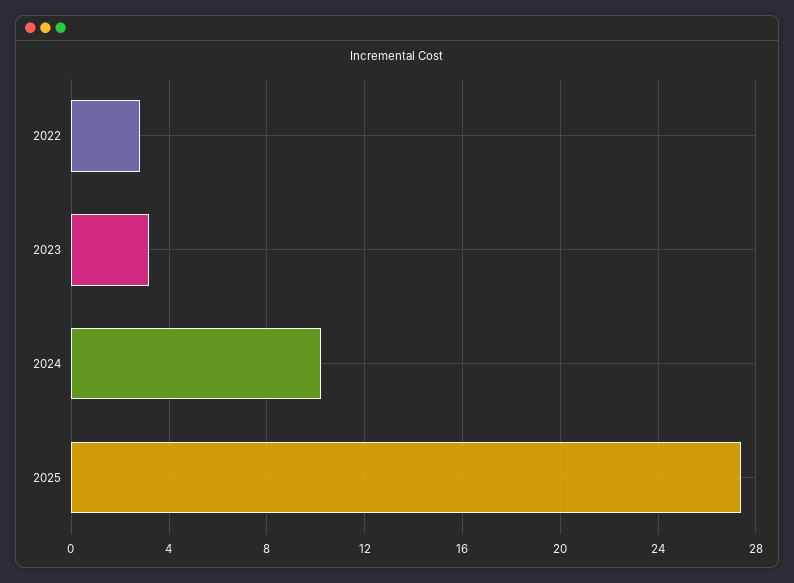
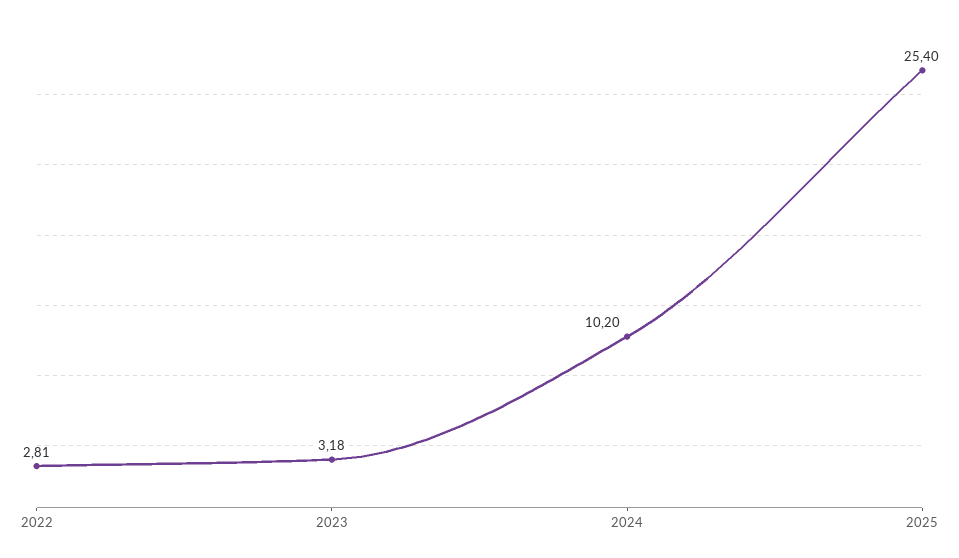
2025: 27.5 -> 25.4

